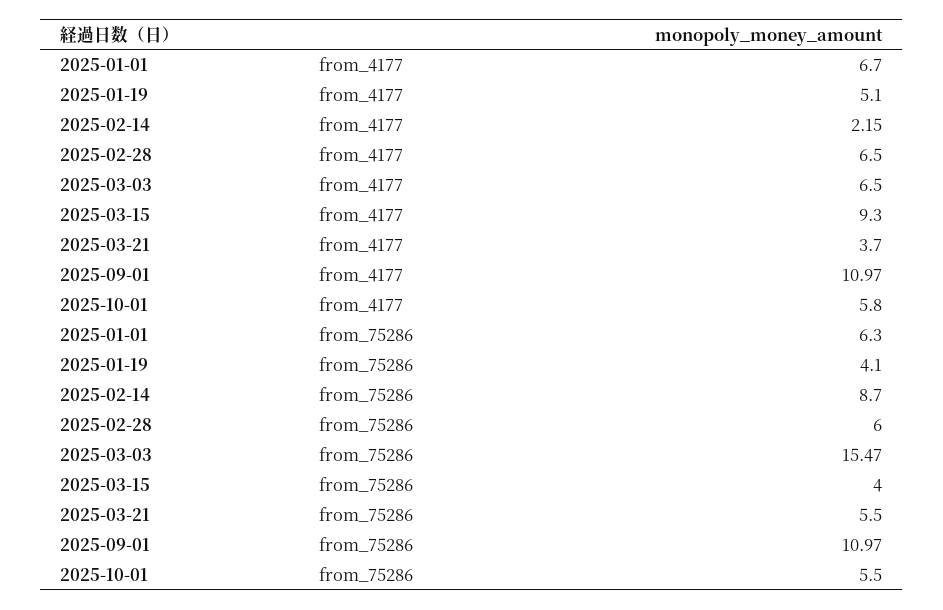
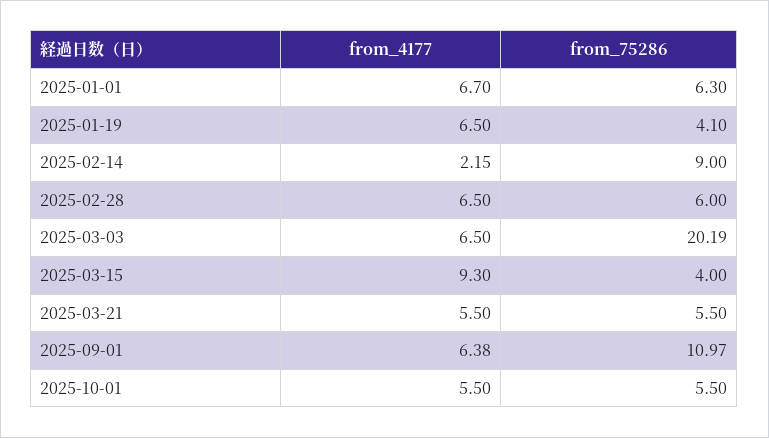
2025-01-19, from_4177: 5.1 -> 6.5
2025-03-21, from_4177: 3.7 -> 5.5
2025-09-01, from_4177: 10.97 -> 6.38
2025-10-01, from_4177: 5.8 -> 5.5
2025-02-14, from_75286: 8.7 -> 9
2025-03-03, from_75286: 15.47 -> 20.19

